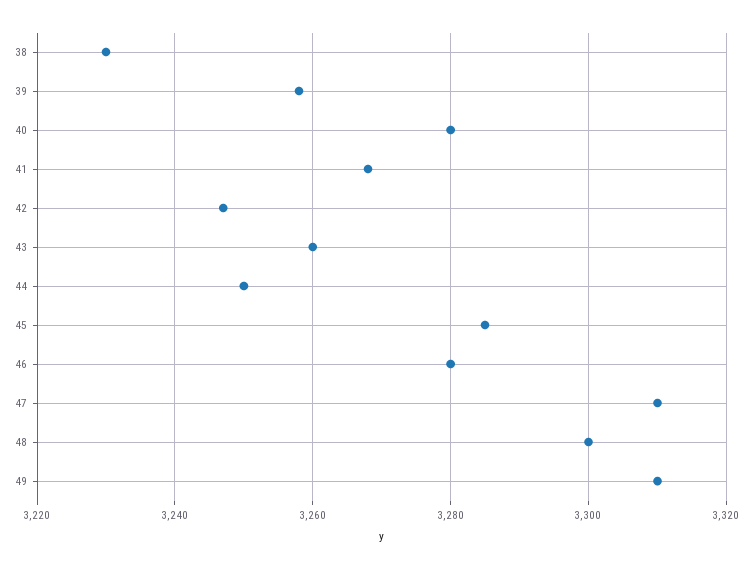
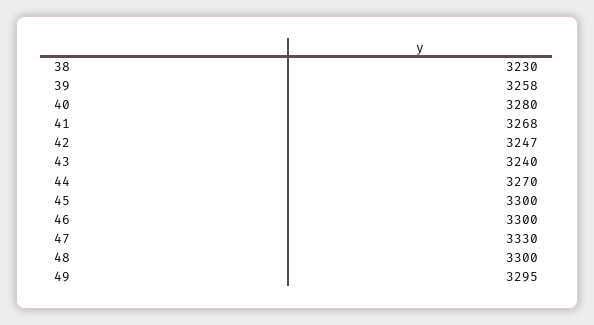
43: 3260 -> 3240
44: 3250 -> 3270
45: 3285 -> 3300
46: 3280 -> 3300
47: 3310 -> 3330
49: 3310 -> 3295

